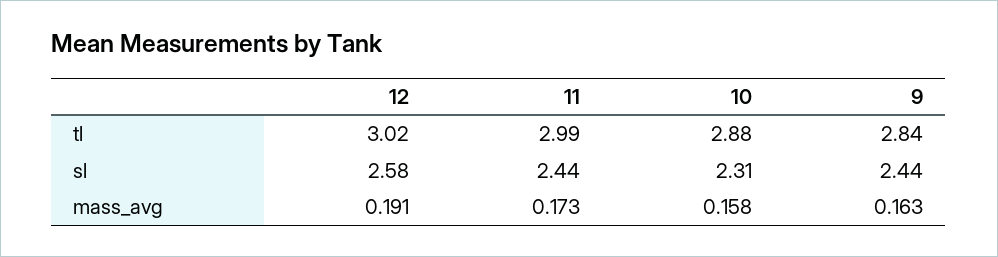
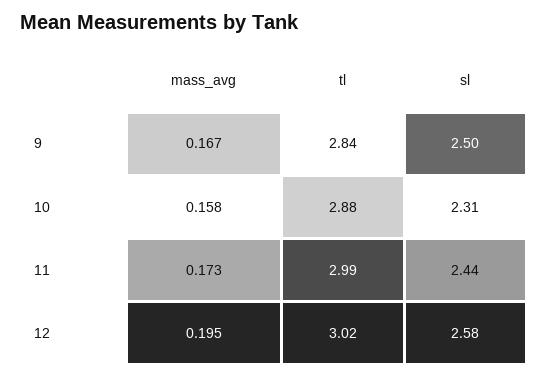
9, sl: 2.44 -> 2.5
12, mass_avg: 0.191 -> 0.195
9, mass_avg: 0.163 -> 0.167

